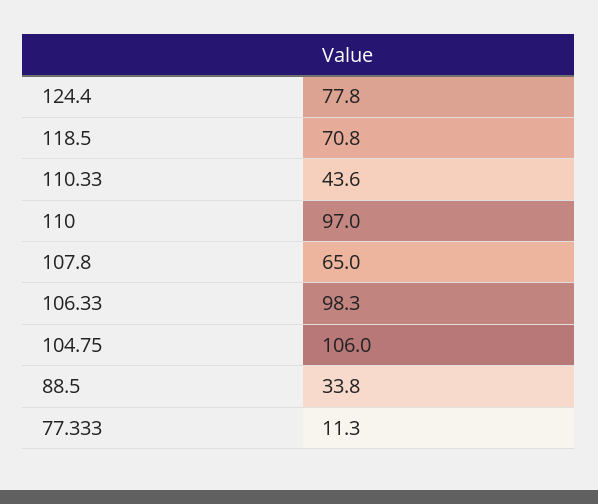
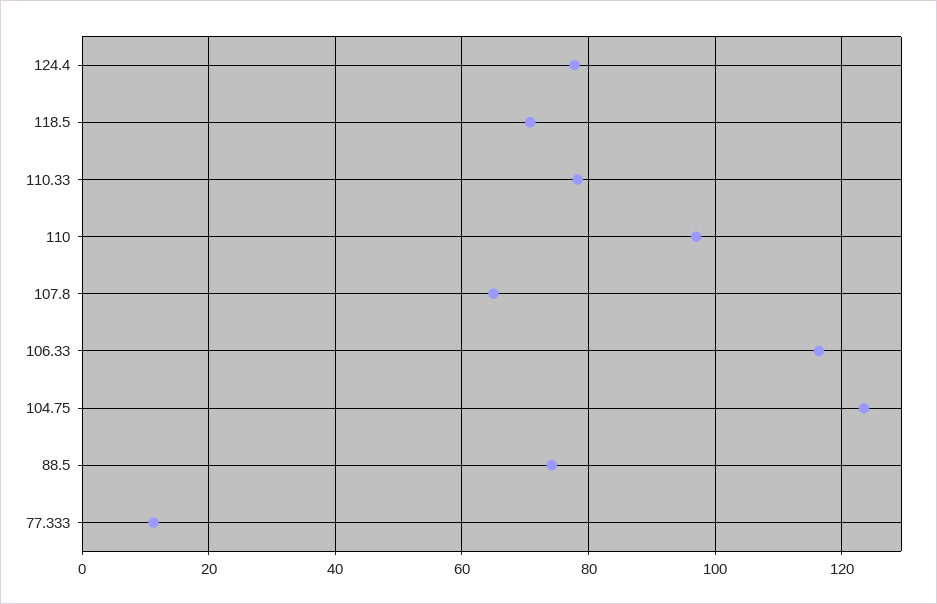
110.33: 43.6 -> 78
106.33: 98.3 -> 116
104.75: 106 -> 124
88.5: 33.8 -> 74

